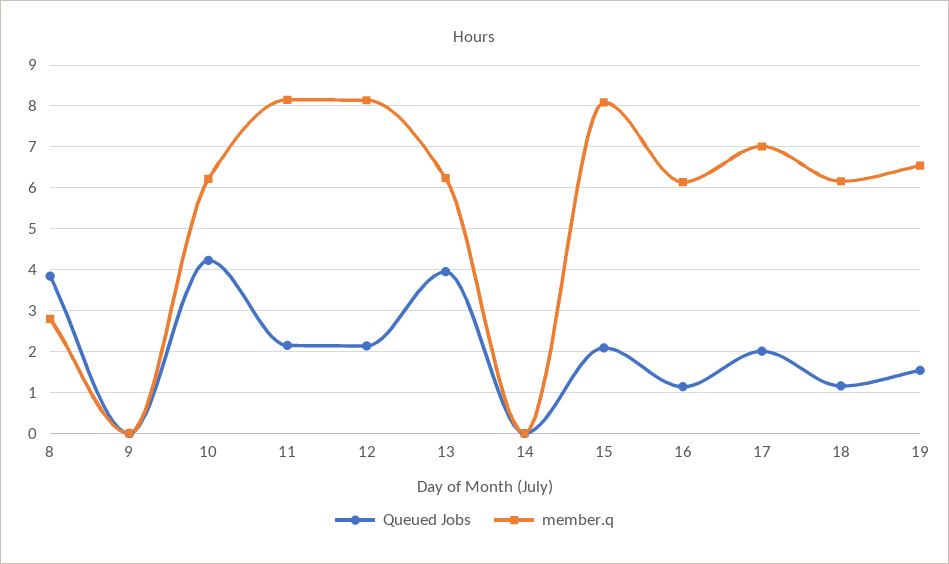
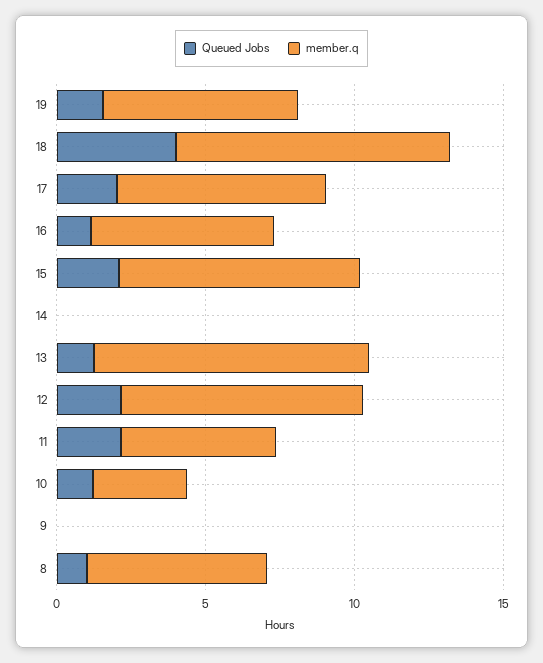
Queued Jobs, 8: 3.8 -> 1
member.q, 8: 2.8 -> 6
Queued Jobs, 10: 4.2 -> 1
member.q, 10: 6.2 -> 3
member.q, 11: 8.2 -> 5
Queued Jobs, 13: 4 -> 1
member.q, 13: 6.2 -> 9
Queued Jobs, 18: 1.2 -> 4
member.q, 18: 6.2 -> 9

